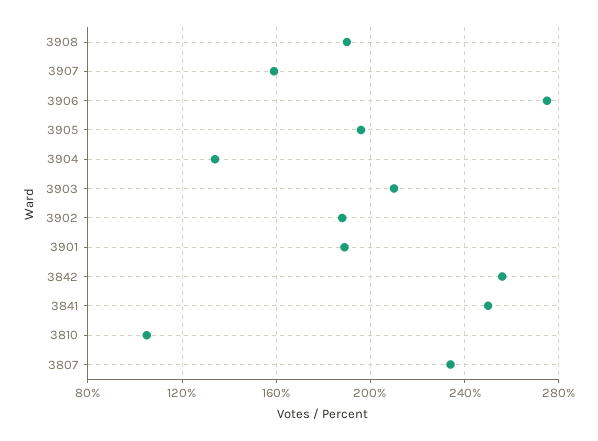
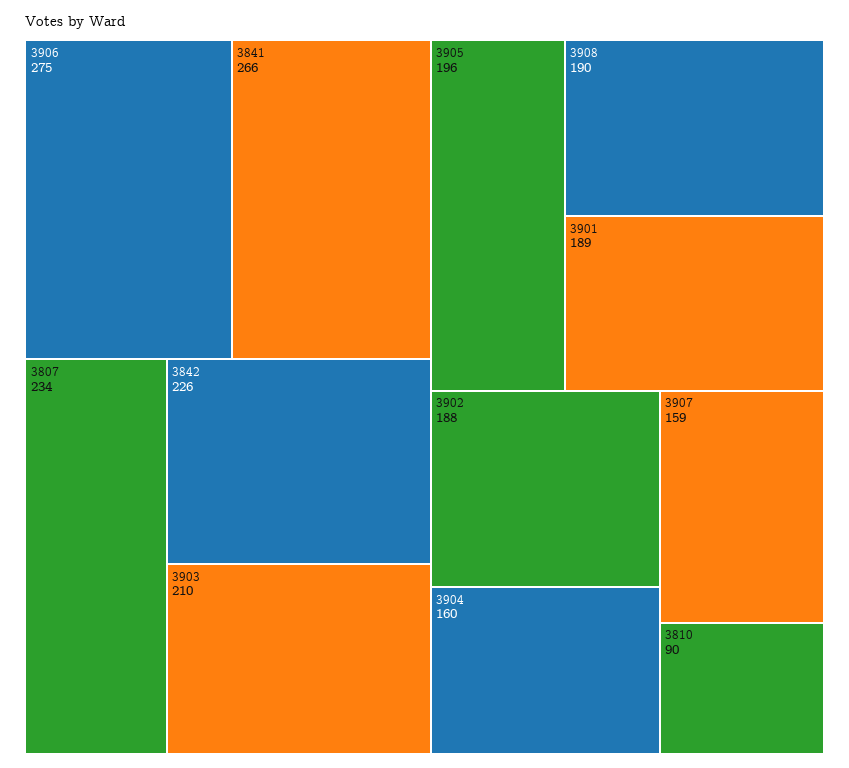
3904: 135 -> 160
3842: 255 -> 226
3841: 250 -> 266
3810: 105 -> 90

